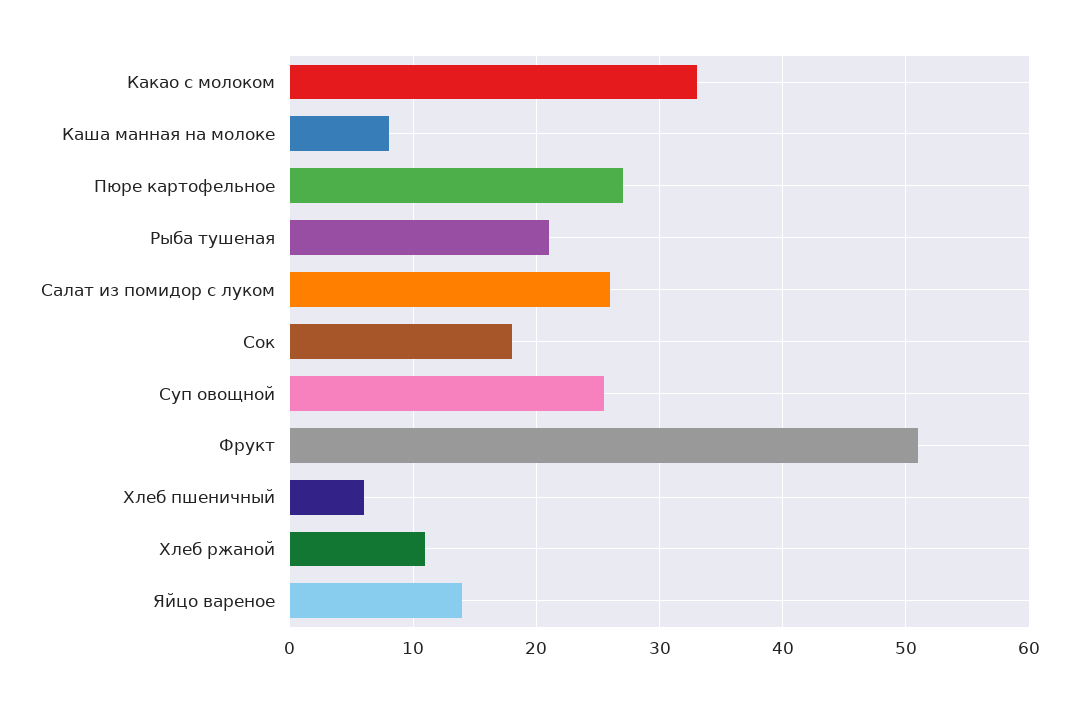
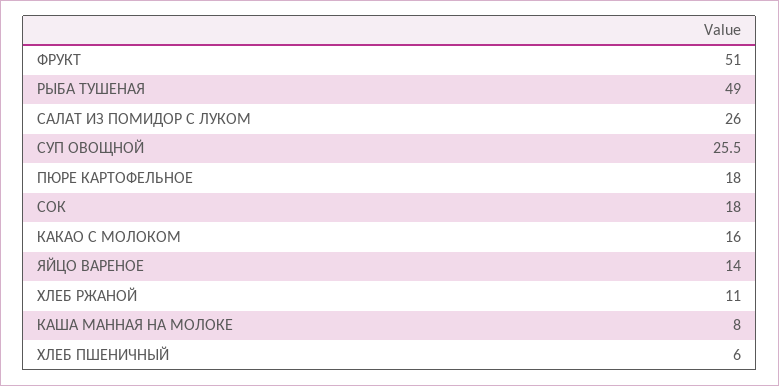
Какао с молоком: 33 -> 16
Пюре картофельное: 27 -> 18
Рыба тушеная: 21 -> 49

